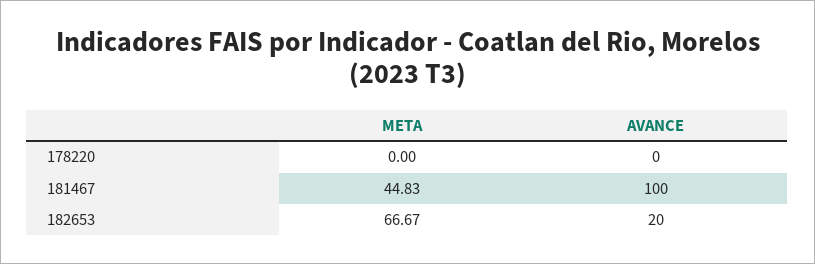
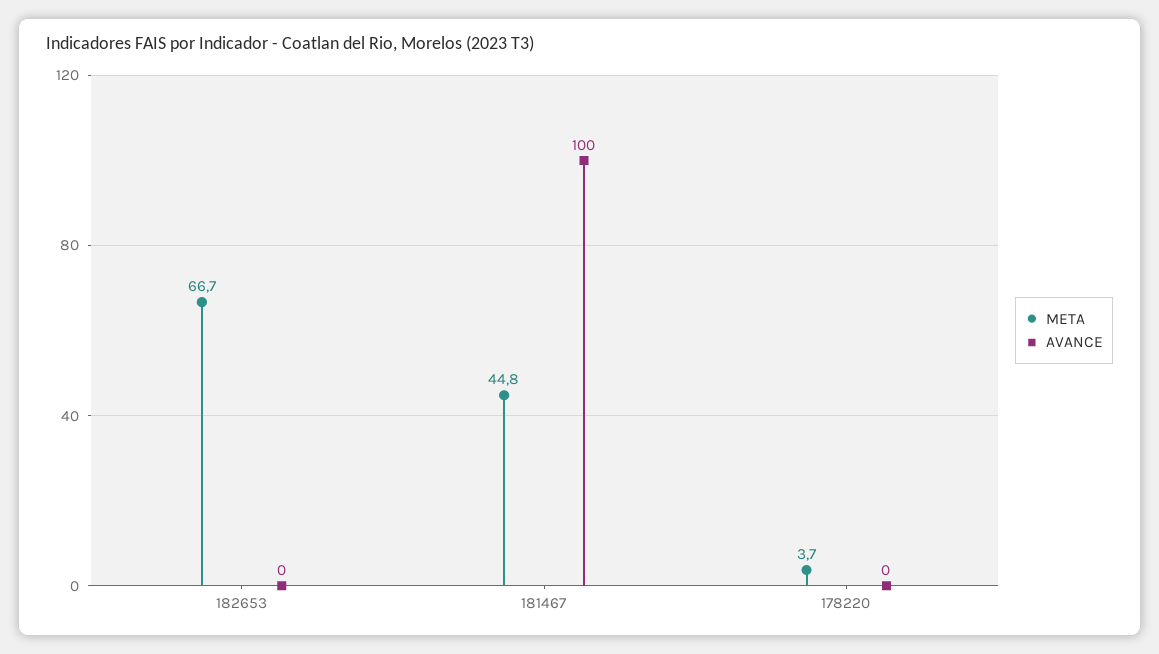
META, 178220: 0 -> 3.7
AVANCE, 182653: 20 -> 0

